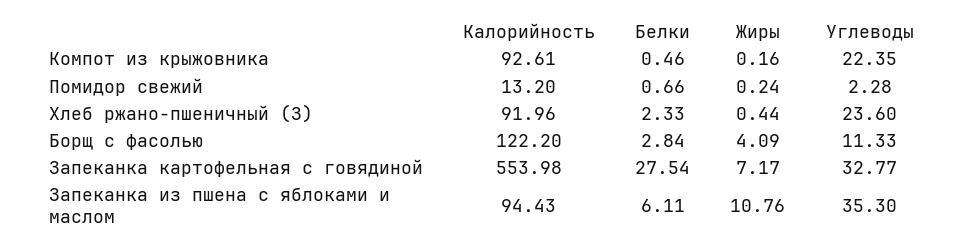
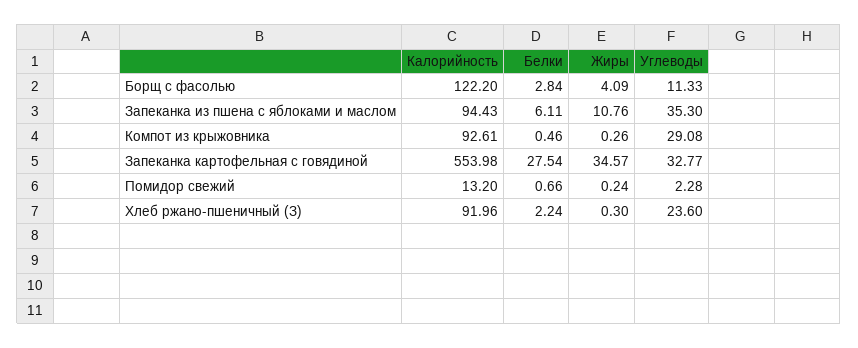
Жиры, Компот из крыжовника: 0.16 -> 0.26
Углеводы, Компот из крыжовника: 22.35 -> 29.08
Белки, Хлеб ржано-пшеничный (З): 2.33 -> 2.24
Жиры, Хлеб ржано-пшеничный (З): 0.44 -> 0.3
Жиры, Запеканка картофельная с говядиной: 7.17 -> 34.57

